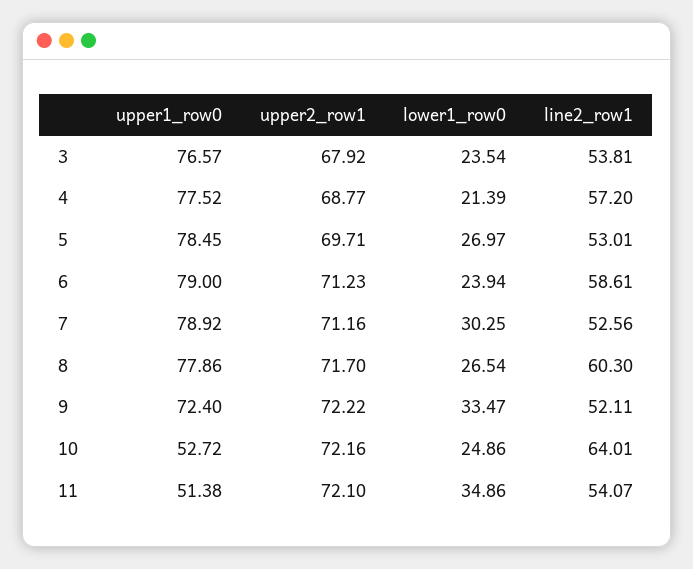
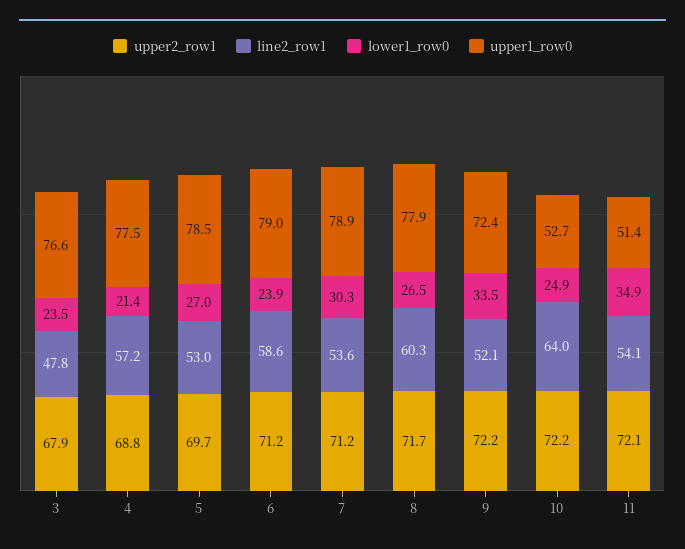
line2_row1, 3: 53.81 -> 47.8
line2_row1, 7: 52.56 -> 53.6

